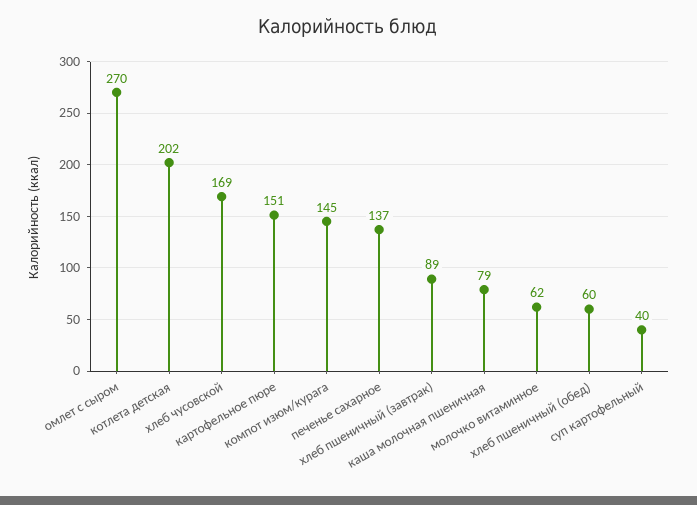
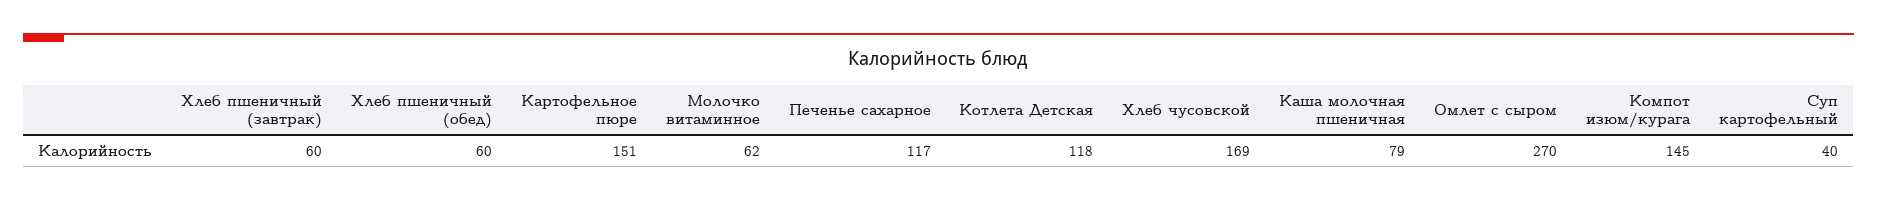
котлета детская: 202 -> 118
печенье сахарное: 137 -> 117
хлеб пшеничный (завтрак): 89 -> 60

